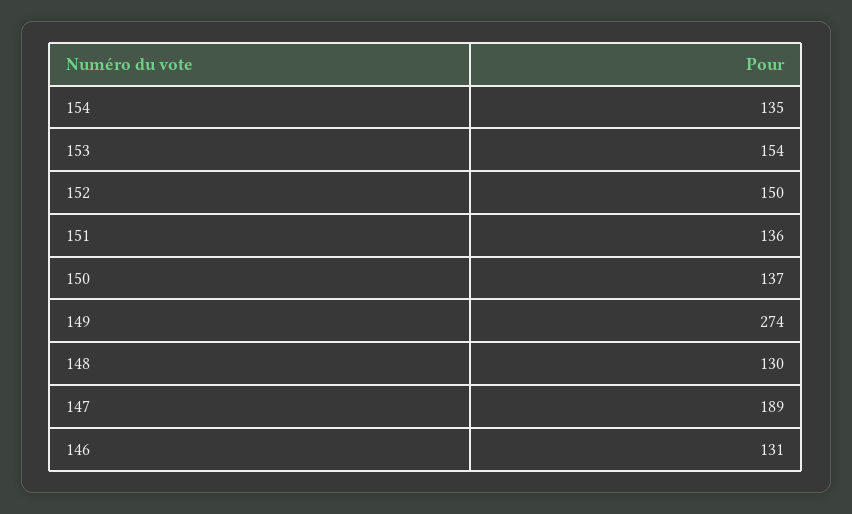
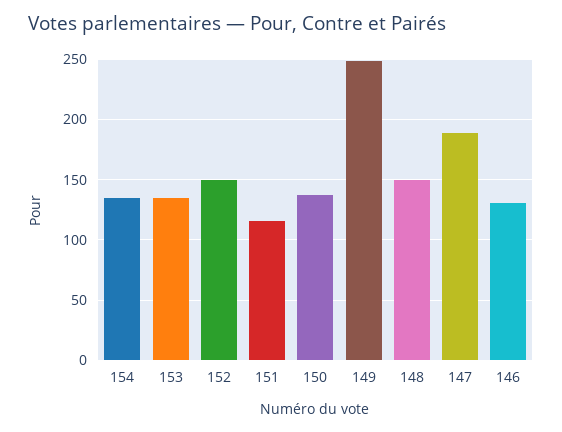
153: 154 -> 135
151: 136 -> 115
149: 274 -> 250
148: 130 -> 150

